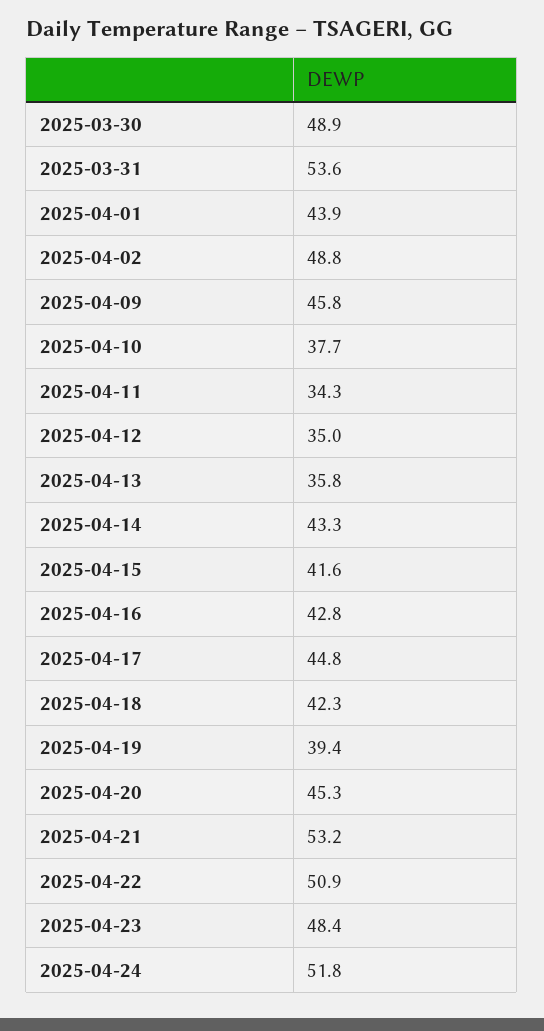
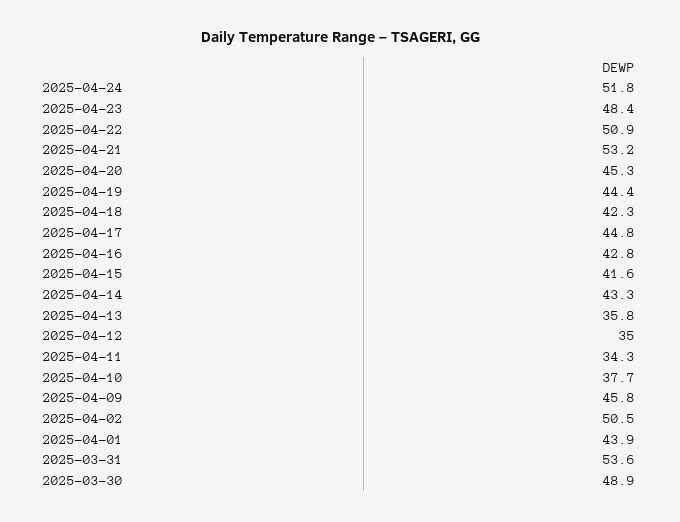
2025-04-02: 48.8 -> 50.5
2025-04-19: 39.4 -> 44.4

